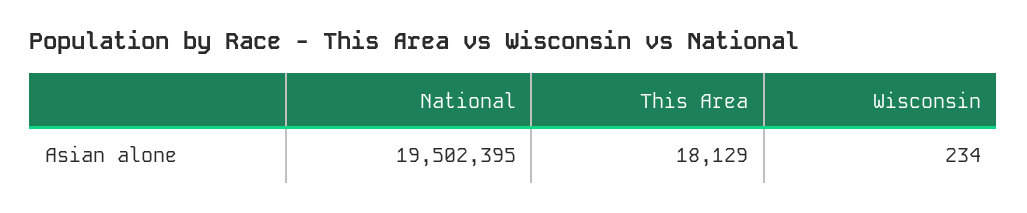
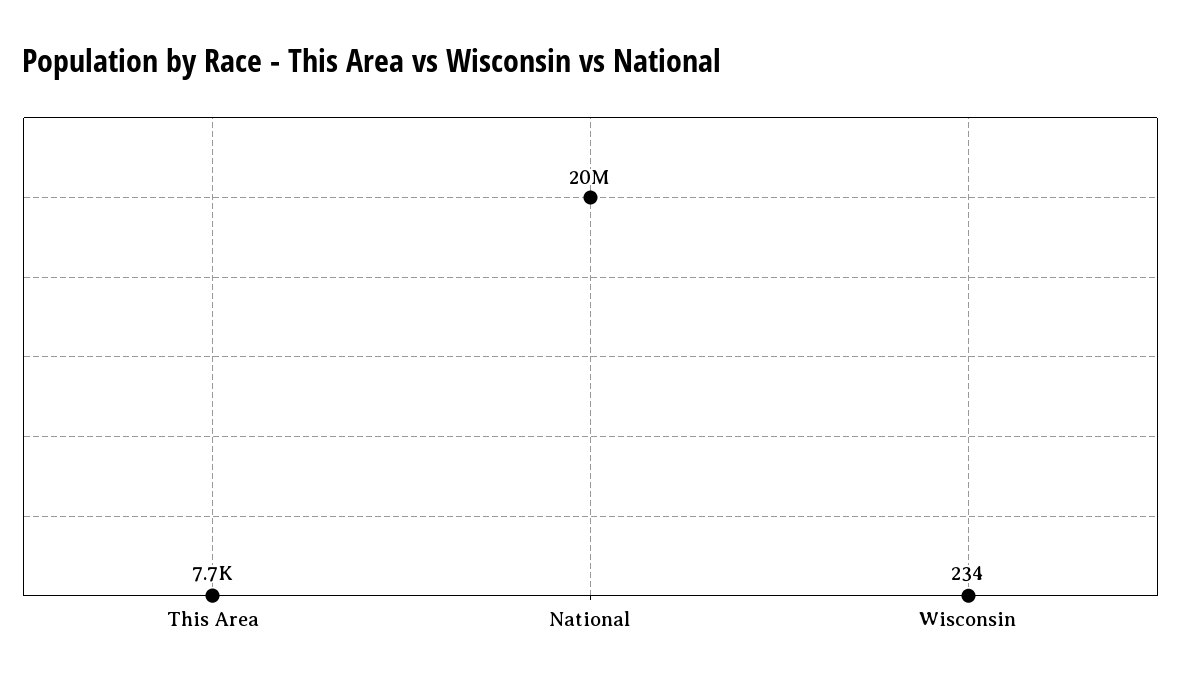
This Area: 18129 -> 7700

